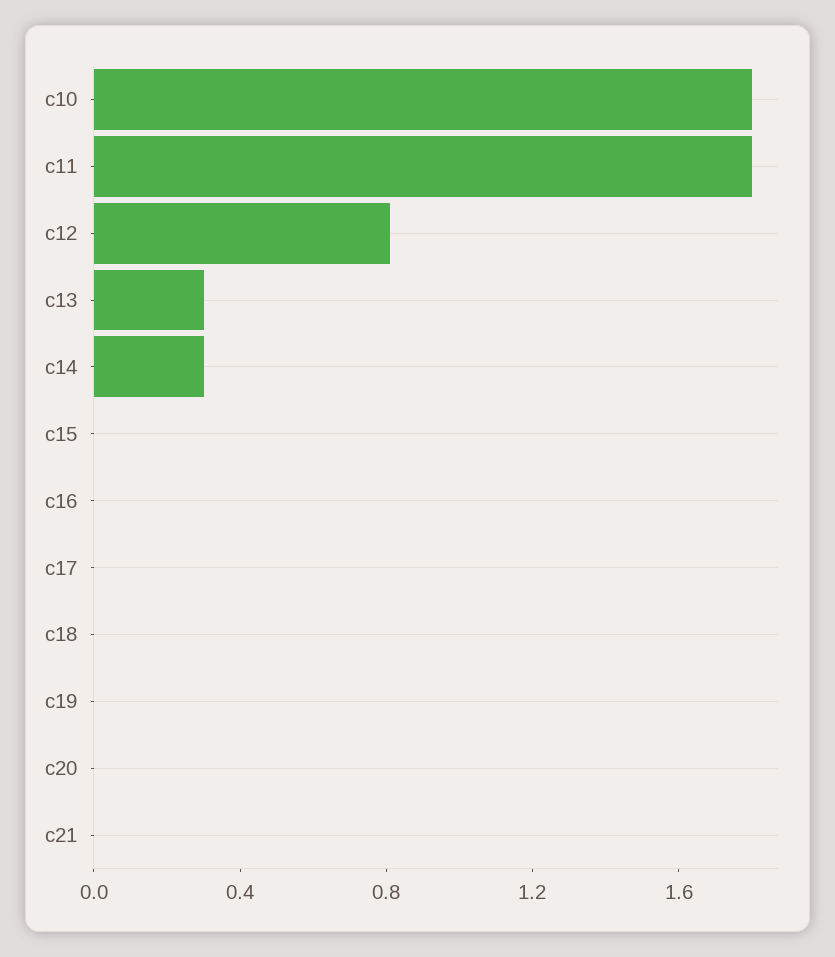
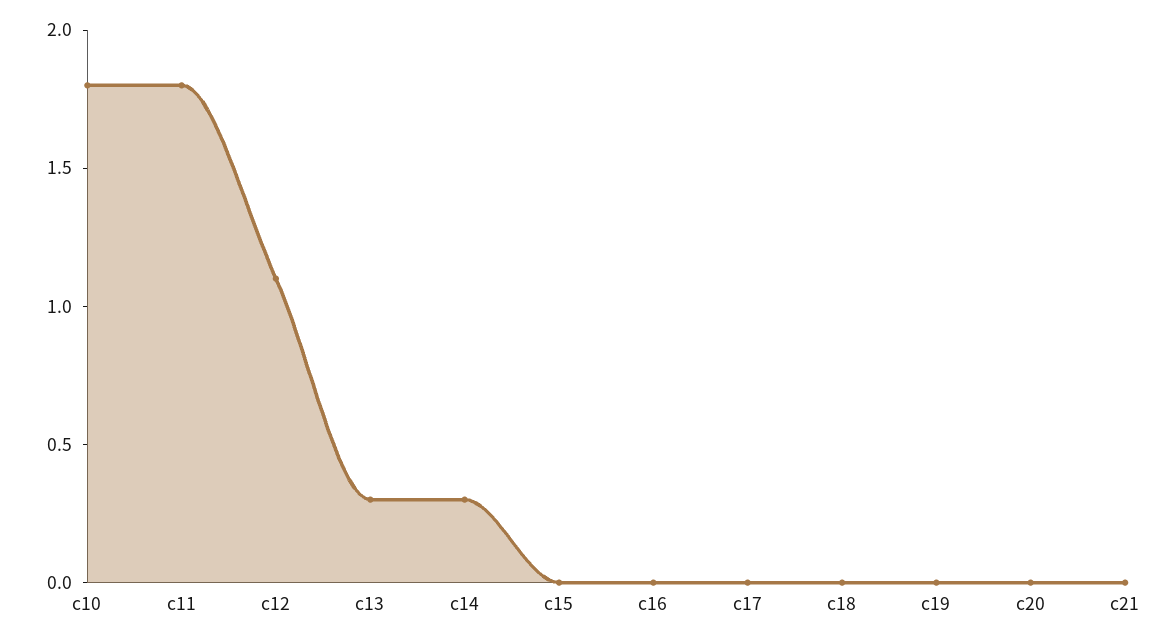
c12: 0.8 -> 1.1

